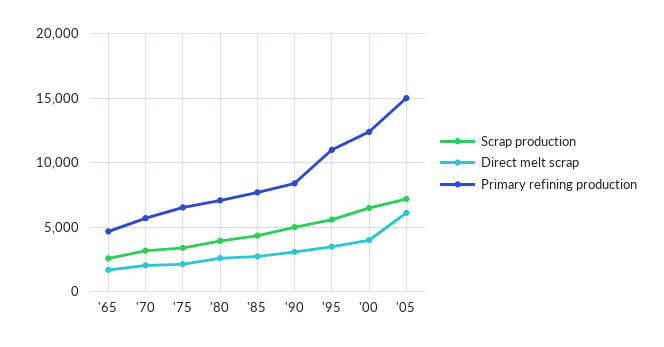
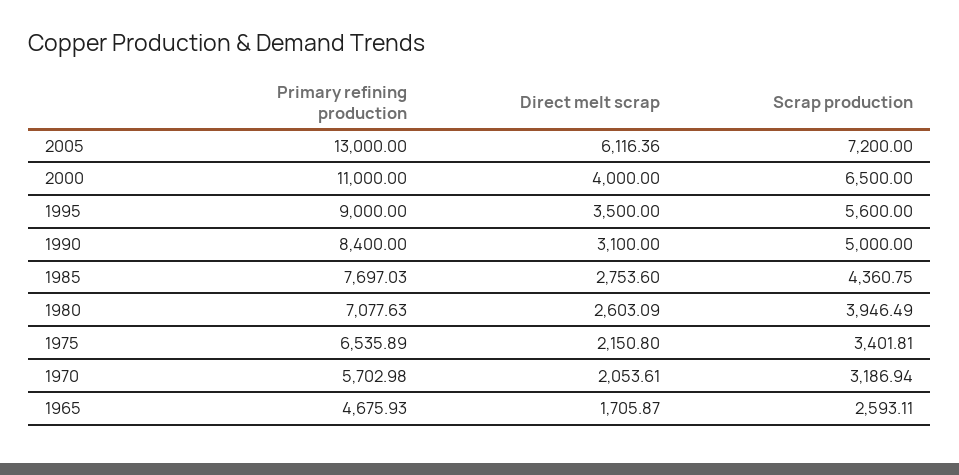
Primary refining production, '95: 11000 -> 9000
Primary refining production, '00: 12500 -> 11000
Primary refining production, '05: 15000 -> 13000

